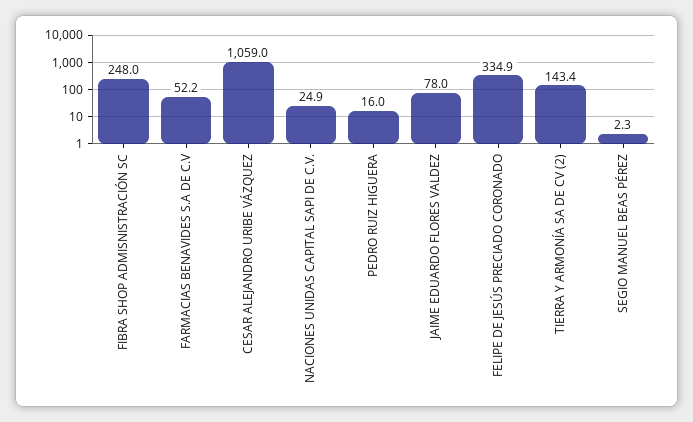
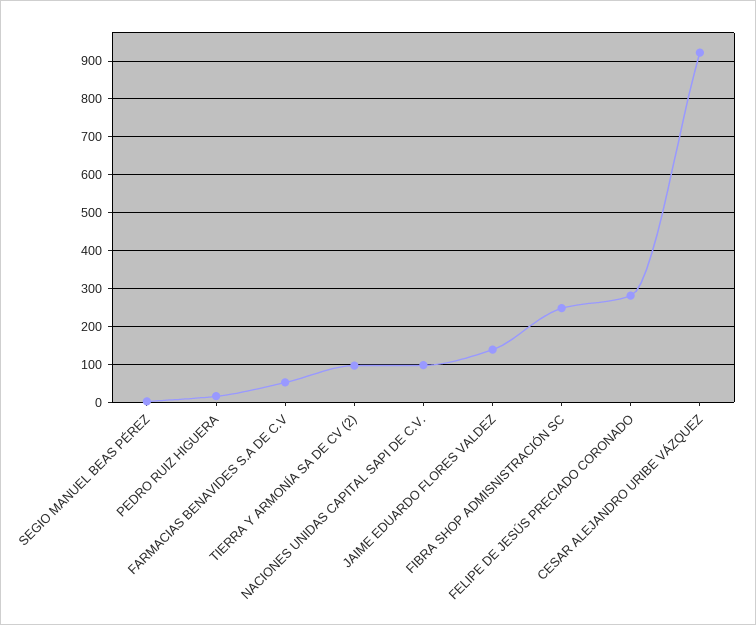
CESAR ALEJANDRO URIBE VÁZQUEZ: 1059 -> 920
NACIONES UNIDAS CAPITAL SAPI DE C.V.: 24.9 -> 100
JAIME EDUARDO FLORES VALDEZ: 78 -> 140
FELIPE DE JESÚS PRECIADO CORONADO: 334.9 -> 280
TIERRA Y ARMONÍA SA DE CV (2): 143.4 -> 100

